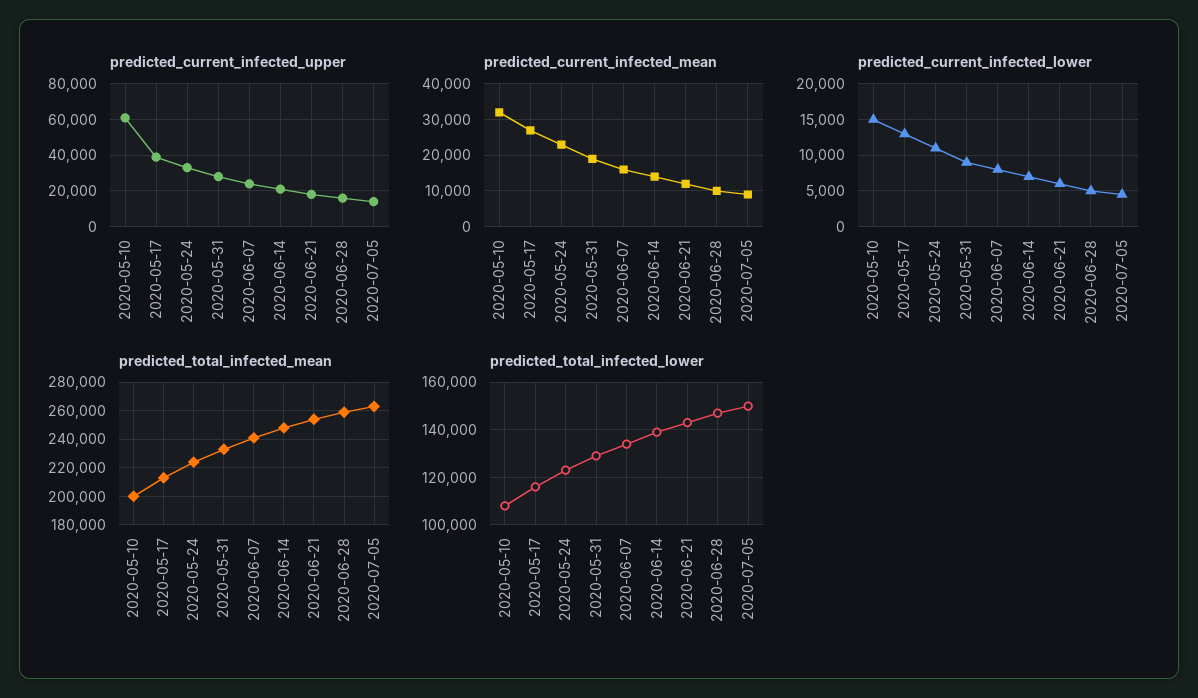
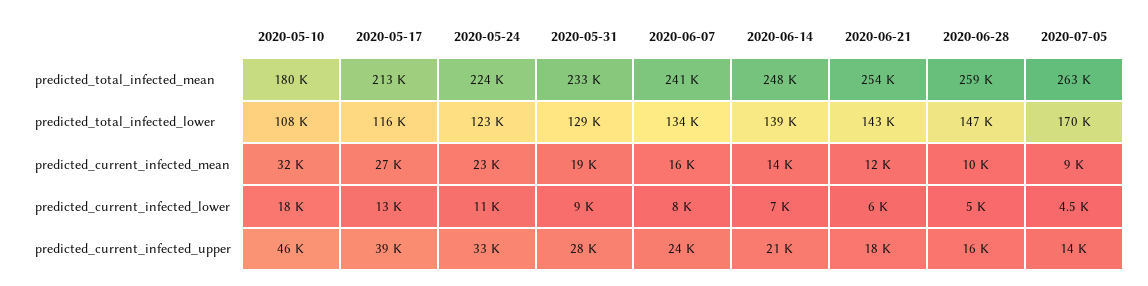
predicted_current_infected_upper, 2020-05-10: 60000 -> 46000
predicted_current_infected_lower, 2020-05-10: 15000 -> 18000
predicted_total_infected_mean, 2020-05-10: 200000 -> 180000
predicted_total_infected_lower, 2020-07-05: 150000 -> 170000

